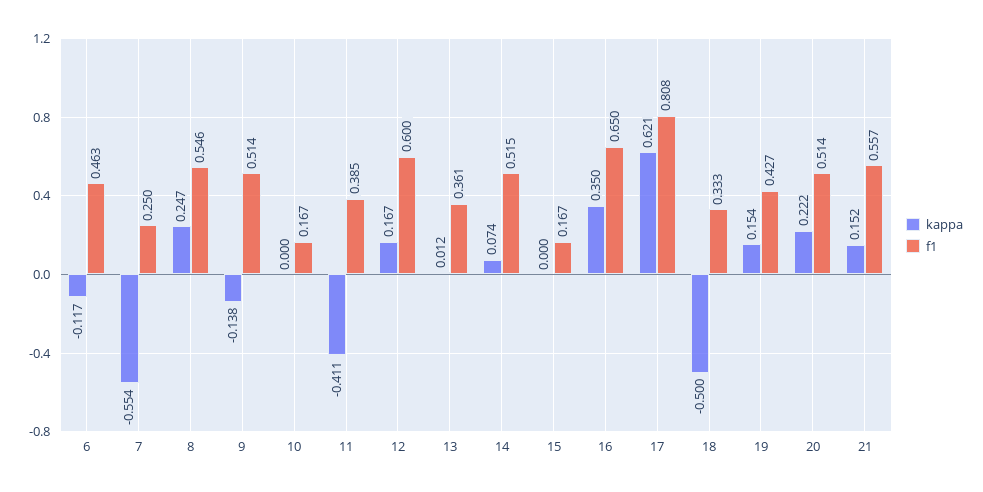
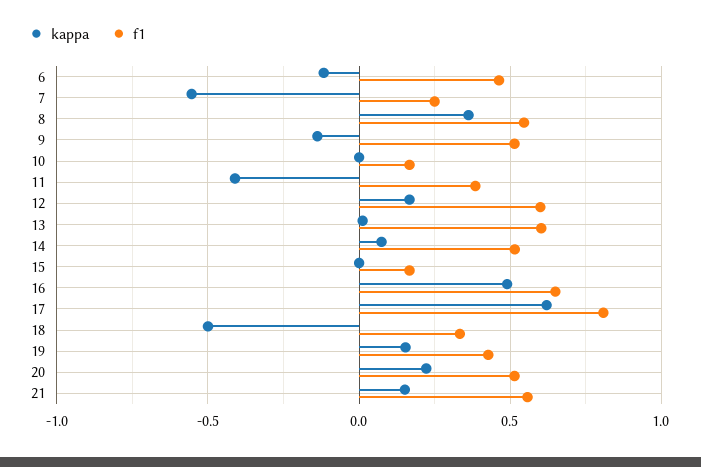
kappa, 8: 0.247 -> 0.35
f1, 13: 0.361 -> 0.6
kappa, 16: 0.35 -> 0.5

